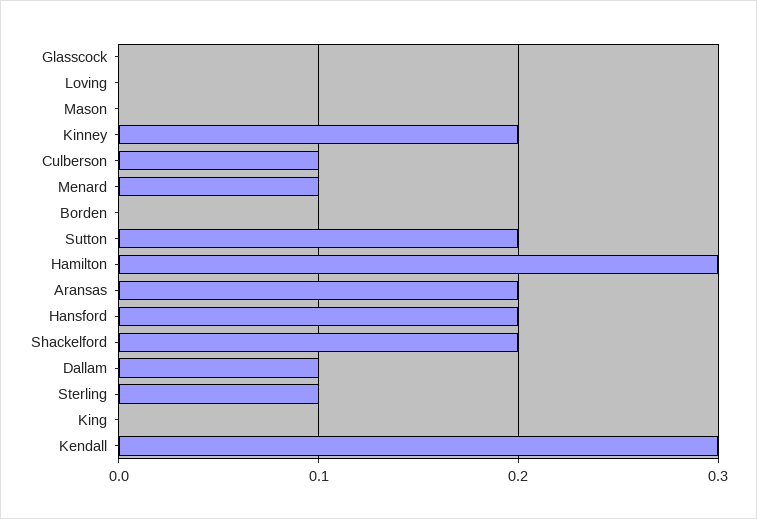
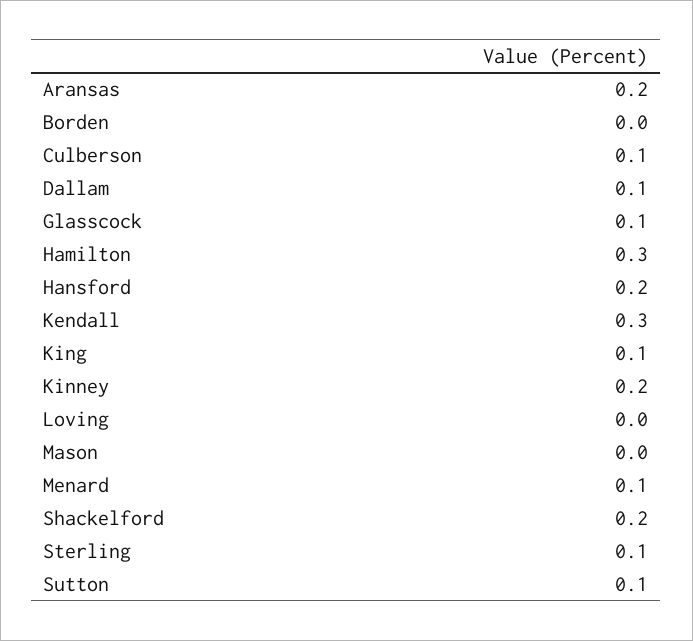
Glasscock: 0 -> 0.1
Sutton: 0.2 -> 0.1
King: 0 -> 0.1

